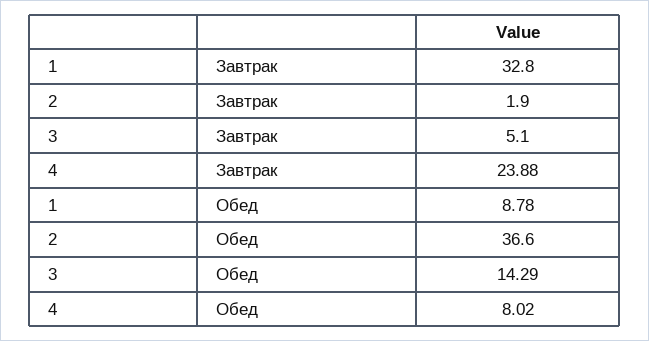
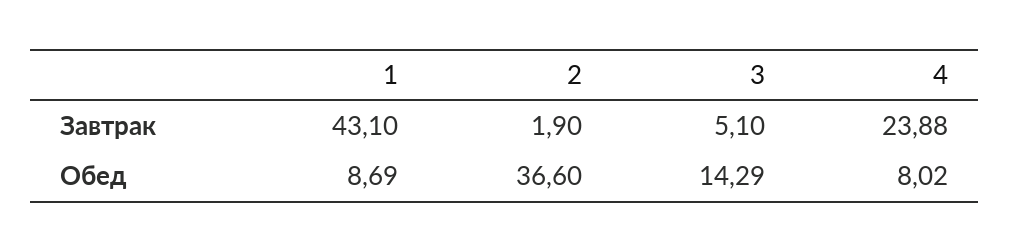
1, Завтрак: 32.8 -> 43.1
1, Обед: 8.78 -> 8.69

